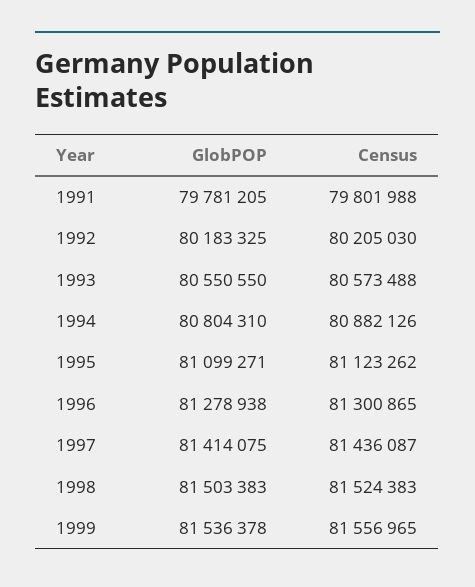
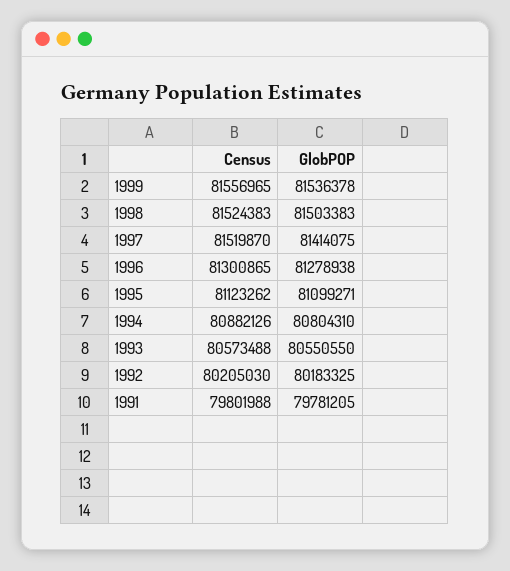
Census, 1997: 81436087 -> 81519870

